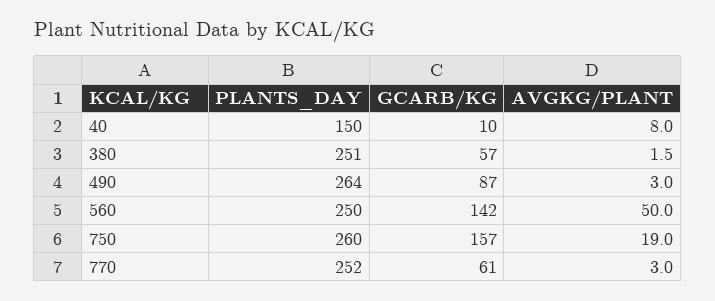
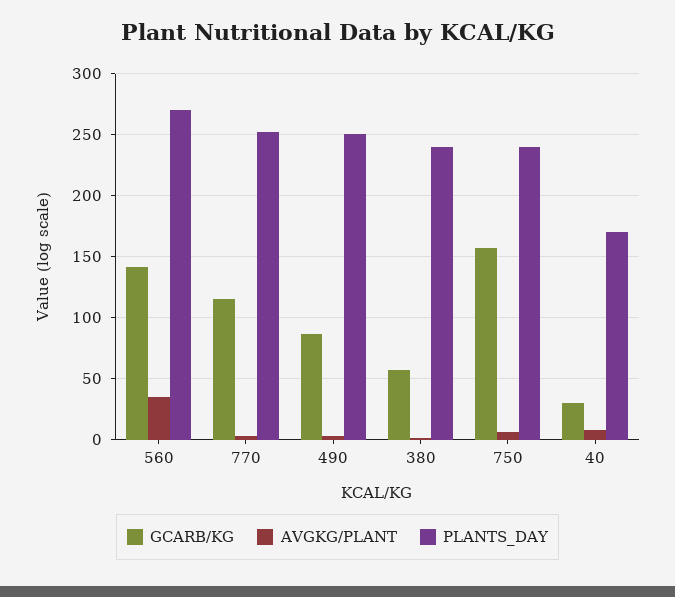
PLANTS_DAY, 40: 150 -> 170
GCARB/KG, 40: 10 -> 30
PLANTS_DAY, 380: 251 -> 240
PLANTS_DAY, 490: 264 -> 250
PLANTS_DAY, 560: 250 -> 270
AVGKG/PLANT, 560: 50 -> 35
PLANTS_DAY, 750: 260 -> 240
AVGKG/PLANT, 750: 19 -> 5
GCARB/KG, 770: 61 -> 115

